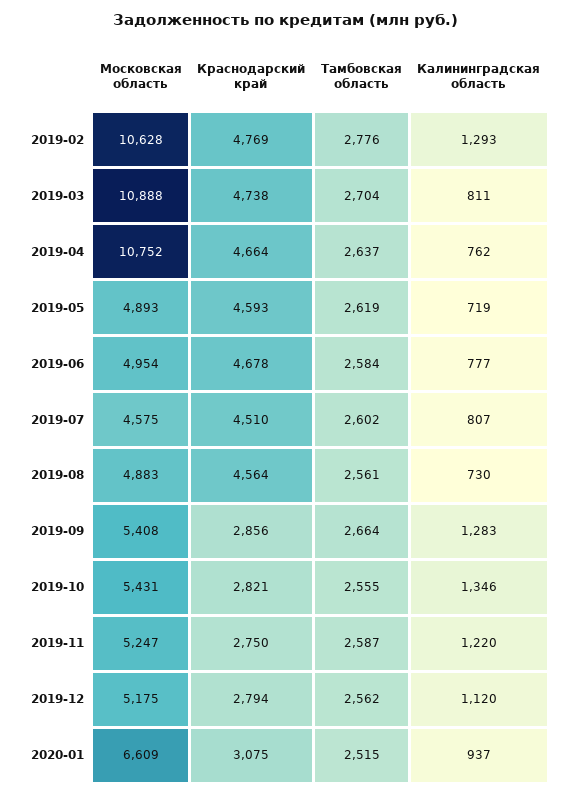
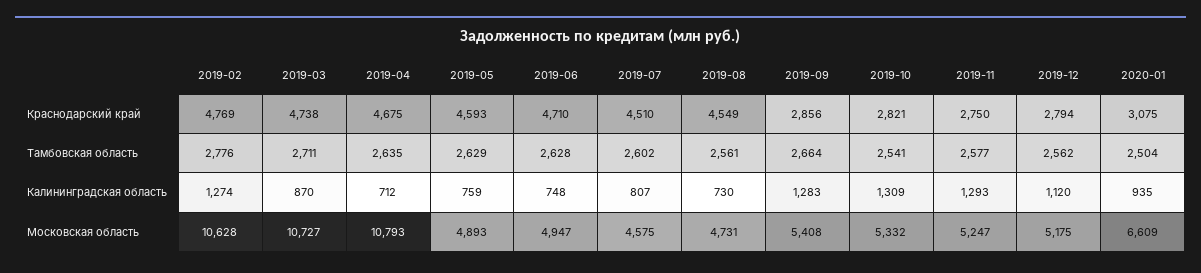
Калининградская область, 2019-02: 1293 -> 1274
Московская область, 2019-03: 10888 -> 10727
Тамбовская область, 2019-03: 2704 -> 2711
Калининградская область, 2019-03: 811 -> 870
Московская область, 2019-04: 10752 -> 10793
Краснодарский край, 2019-04: 4664 -> 4675
Тамбовская область, 2019-04: 2637 -> 2635
Калининградская область, 2019-04: 762 -> 712
Тамбовская область, 2019-05: 2619 -> 2629
Калининградская область, 2019-05: 719 -> 759
Московская область, 2019-06: 4954 -> 4947
Краснодарский край, 2019-06: 4678 -> 4710
Тамбовская область, 2019-06: 2584 -> 2628
Калининградская область, 2019-06: 777 -> 748
Московская область, 2019-08: 4883 -> 4731
Краснодарский край, 2019-08: 4564 -> 4549
Московская область, 2019-10: 5431 -> 5332
Тамбовская область, 2019-10: 2555 -> 2541
Калининградская область, 2019-10: 1346 -> 1309
Тамбовская область, 2019-11: 2587 -> 2577
Калининградская область, 2019-11: 1220 -> 1293
Тамбовская область, 2020-01: 2515 -> 2504
Калининградская область, 2020-01: 937 -> 935

